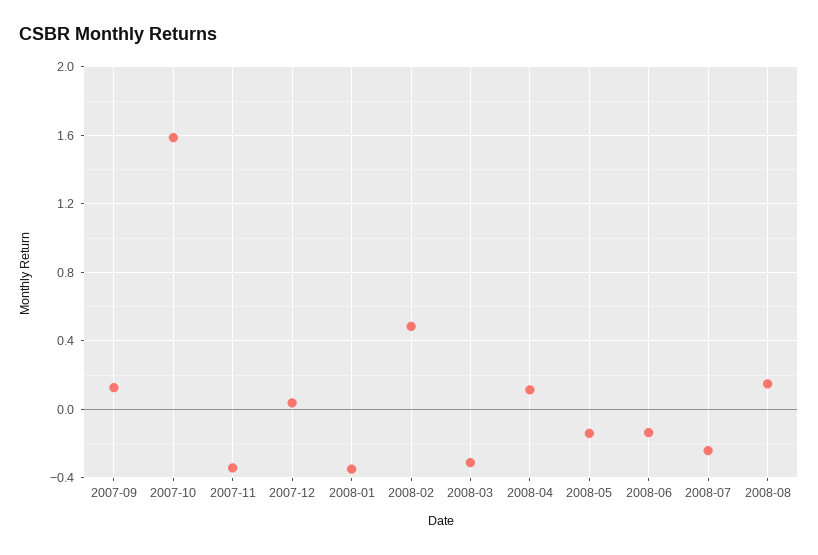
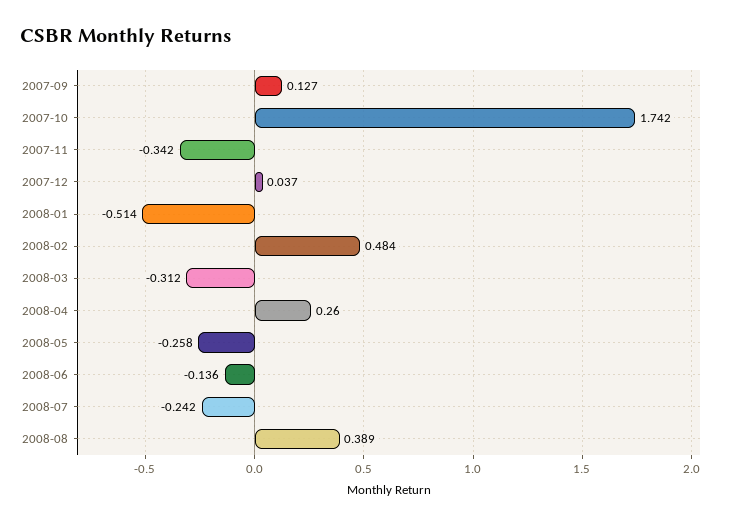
2007-10: 1.6 -> 1.742
2008-01: -0.35 -> -0.514
2008-04: 0.1 -> 0.26
2008-05: -0.15 -> -0.258
2008-08: 0.15 -> 0.389

